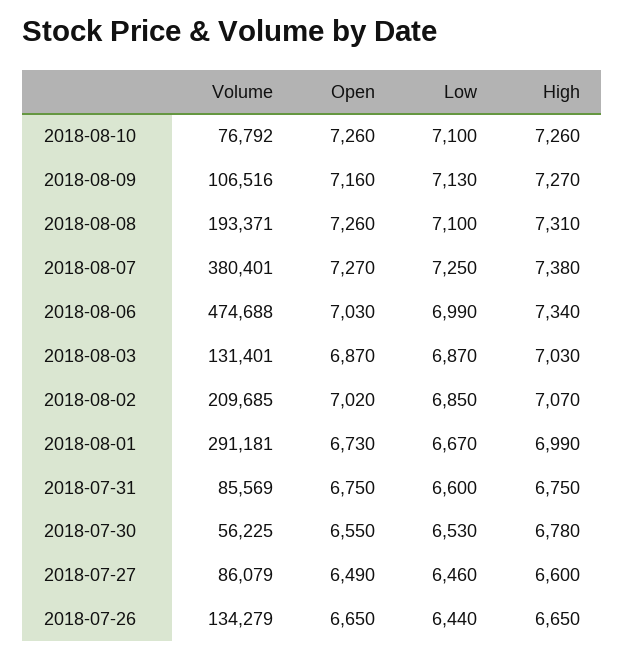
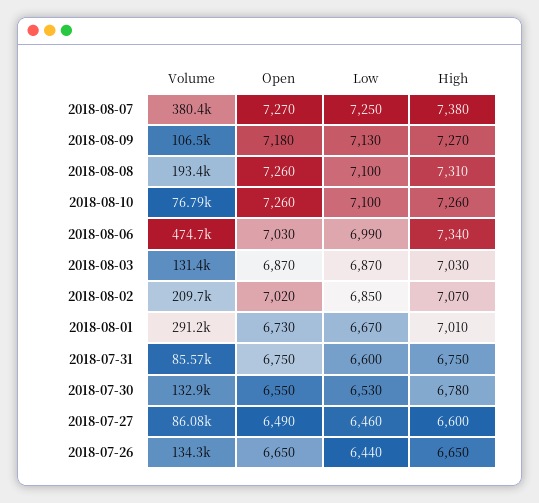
Open, 2018-08-09: 7160 -> 7180
High, 2018-08-01: 6990 -> 7010
Volume, 2018-07-30: 56225 -> 132900

